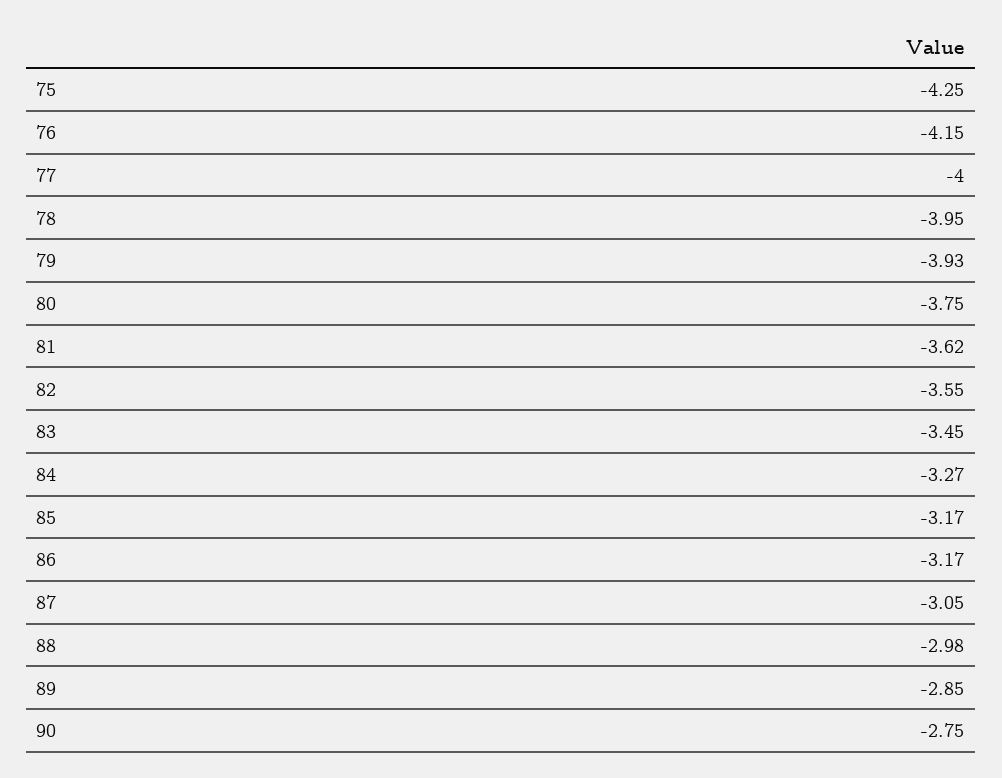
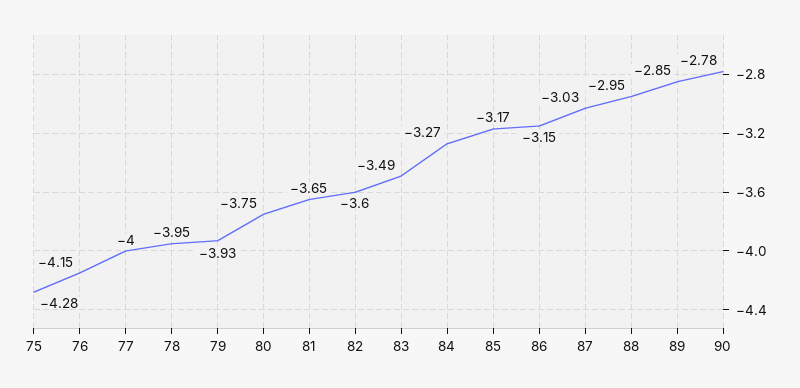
75: -4.25 -> -4.28
81: -3.62 -> -3.65
82: -3.55 -> -3.6
83: -3.45 -> -3.49
86: -3.17 -> -3.15
87: -3.05 -> -3.03
88: -2.98 -> -2.95
90: -2.75 -> -2.78

